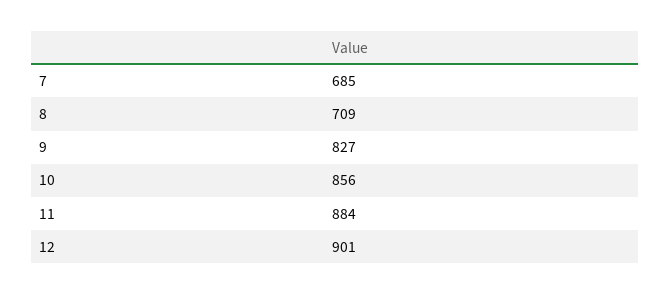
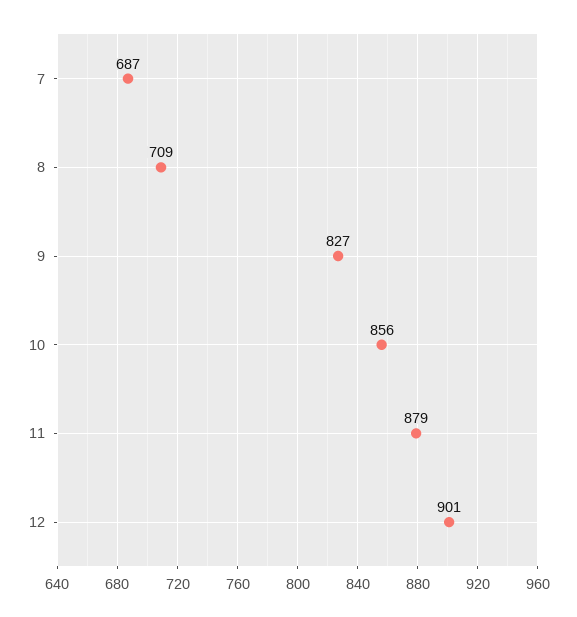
7: 685 -> 687
11: 884 -> 879

